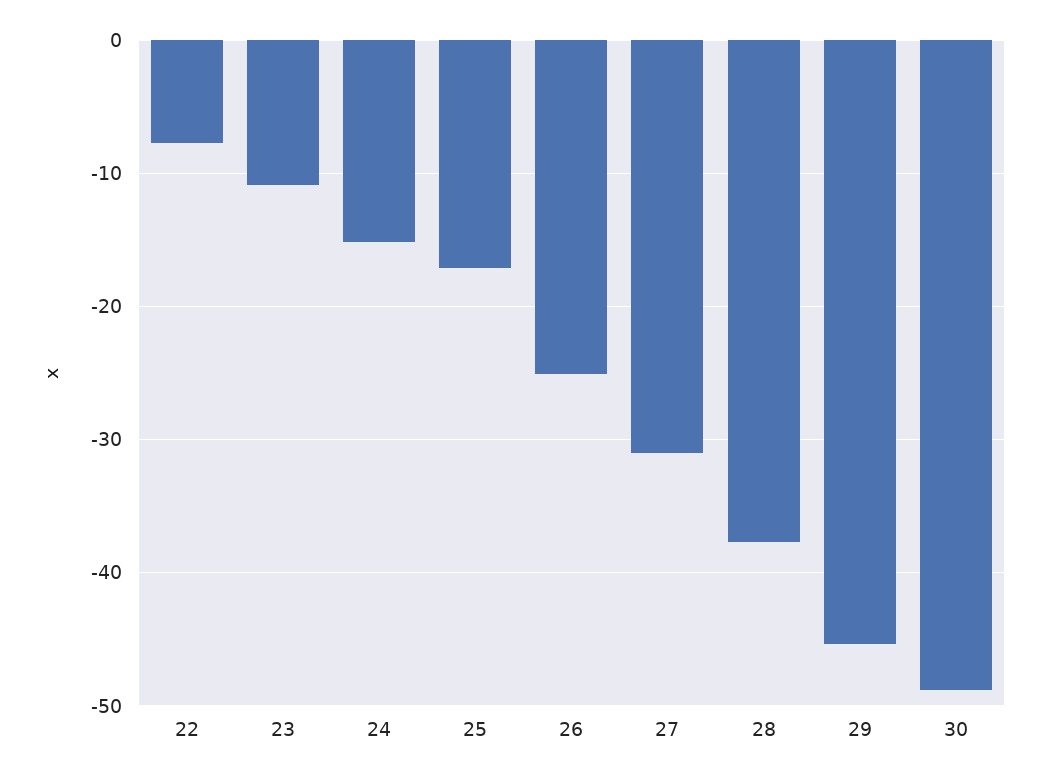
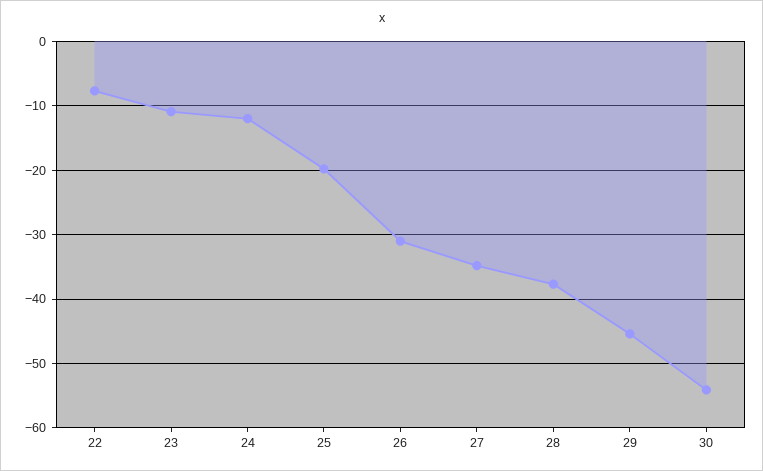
24: -15 -> -12
25: -17 -> -20
26: -25 -> -31
27: -31 -> -35
30: -49 -> -54

